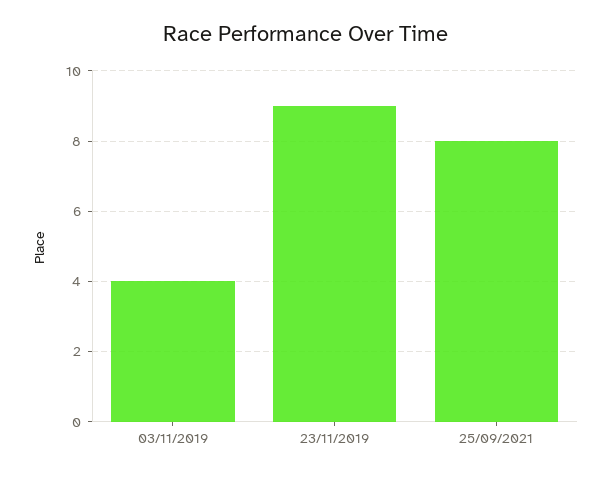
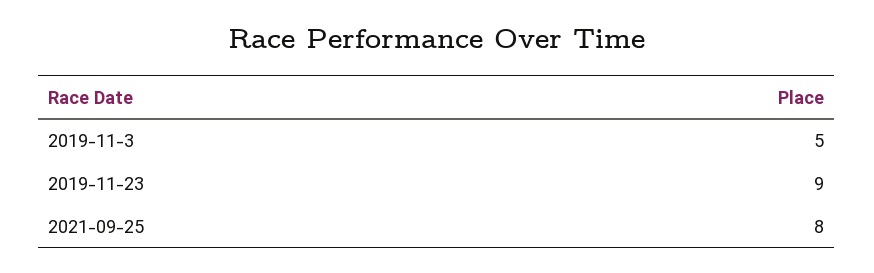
03/11/2019: 4 -> 5

